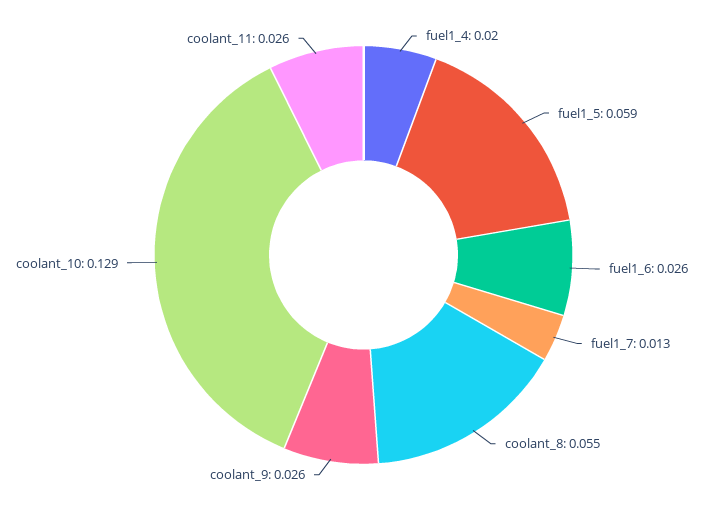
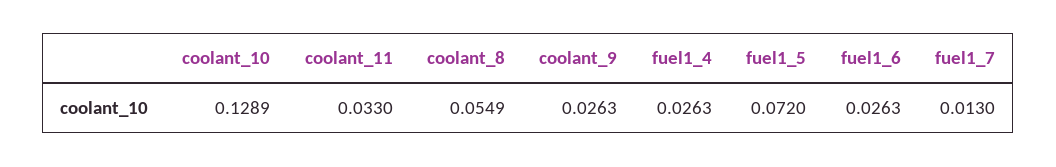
fuel1_4: 0.02 -> 0.0263
fuel1_5: 0.059 -> 0.072
coolant_11: 0.026 -> 0.033

